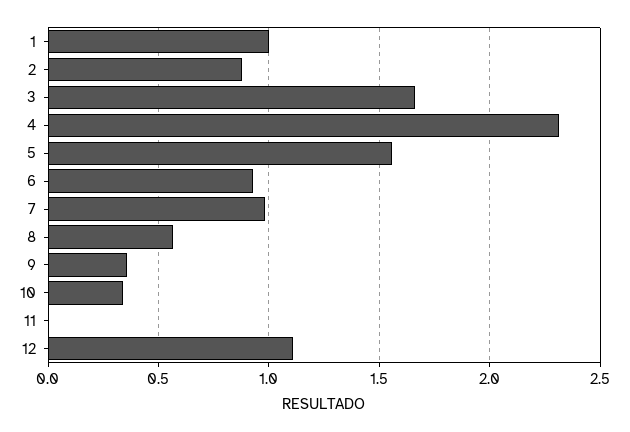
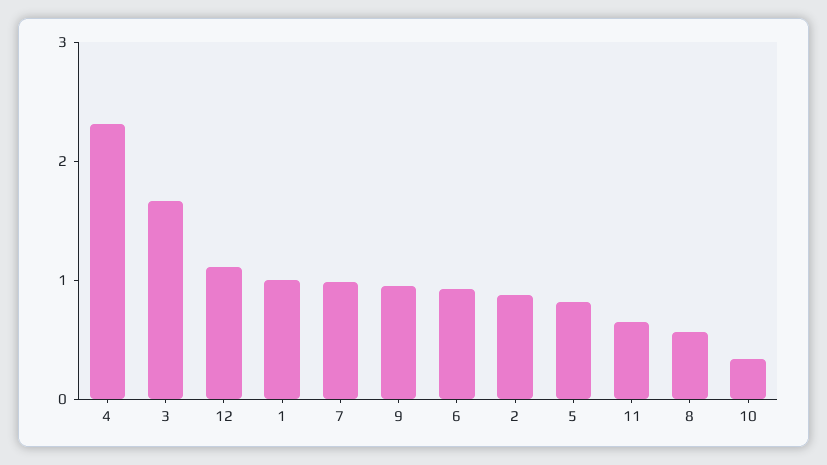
5: 1.55 -> 0.8
9: 0.35 -> 1
11: 0 -> 0.6

